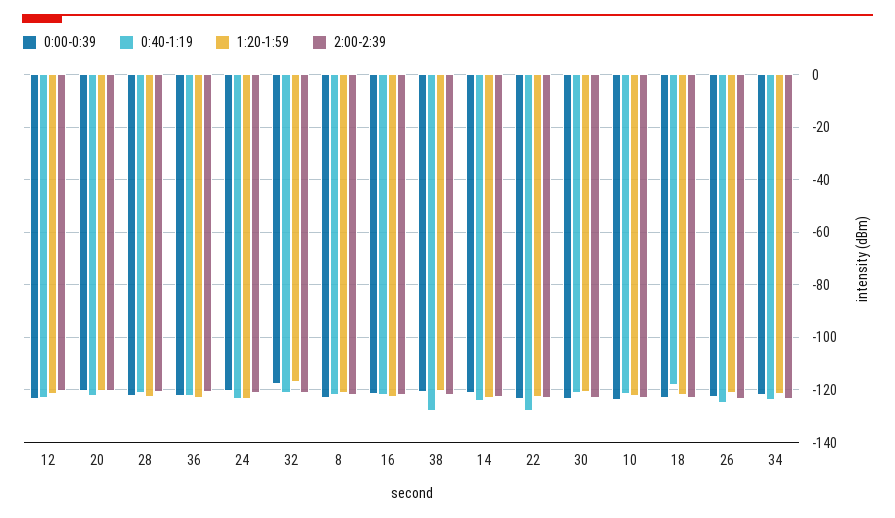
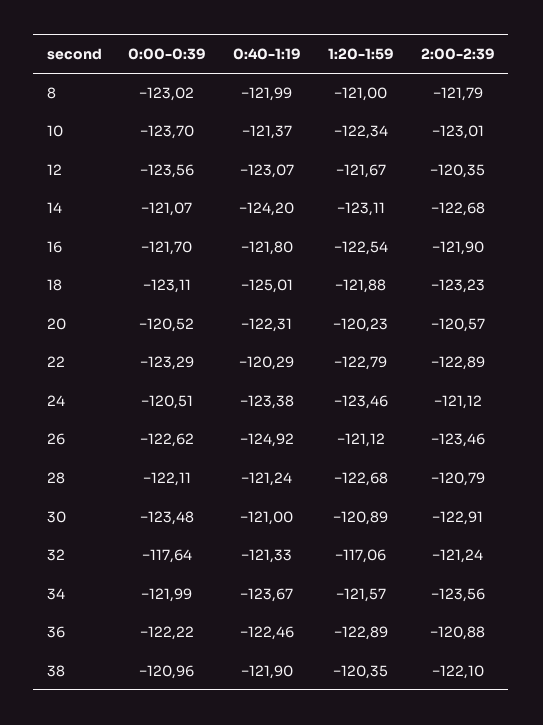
0:40-1:19, 38: -127.5 -> -121.9
0:40-1:19, 22: -127.5 -> -120.29
0:40-1:19, 18: -117.5 -> -125.01

